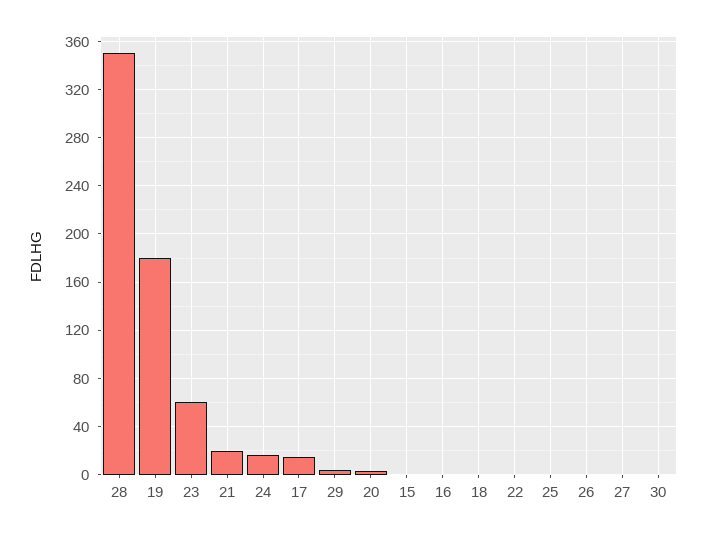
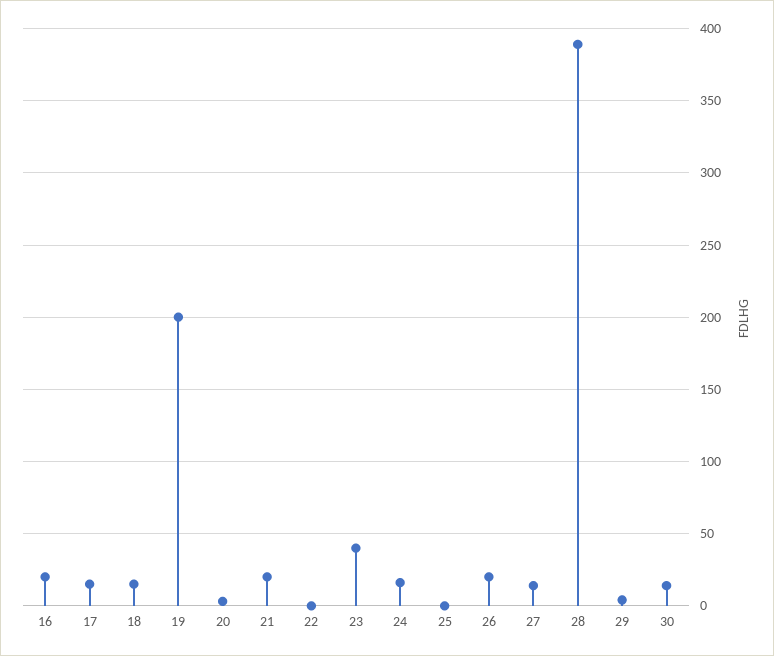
28: 350 -> 390
19: 180 -> 200
23: 60 -> 40
15: 0 -> none
16: 0 -> 20
18: 0 -> 15
26: 0 -> 20
27: 0 -> 15
30: 0 -> 15

